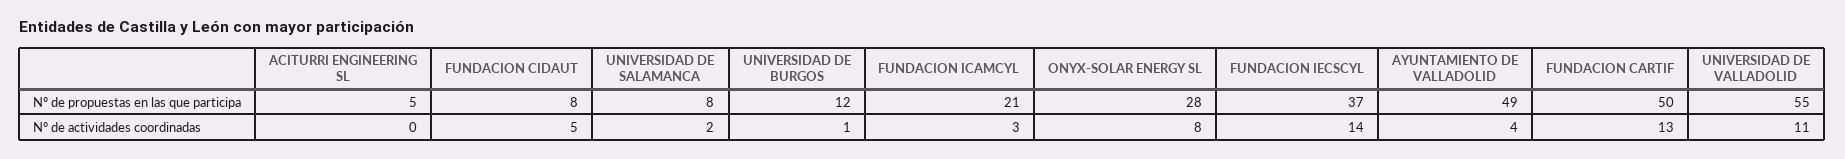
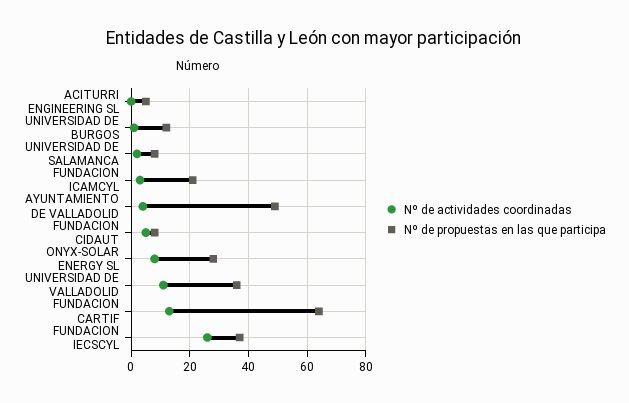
Nº de propuestas en las que participa, FUNDACION CARTIF: 50 -> 65
Nº de propuestas en las que participa, UNIVERSIDAD DE VALLADOLID: 55 -> 35
Nº de actividades coordinadas, FUNDACION IECSCYL: 14 -> 25

